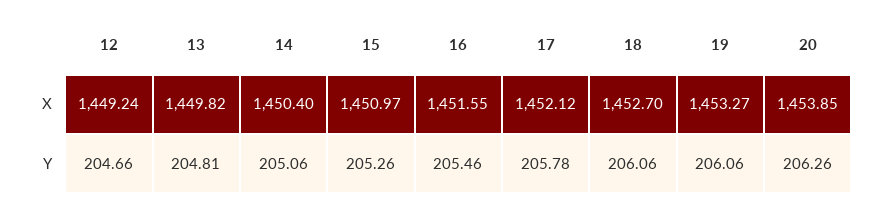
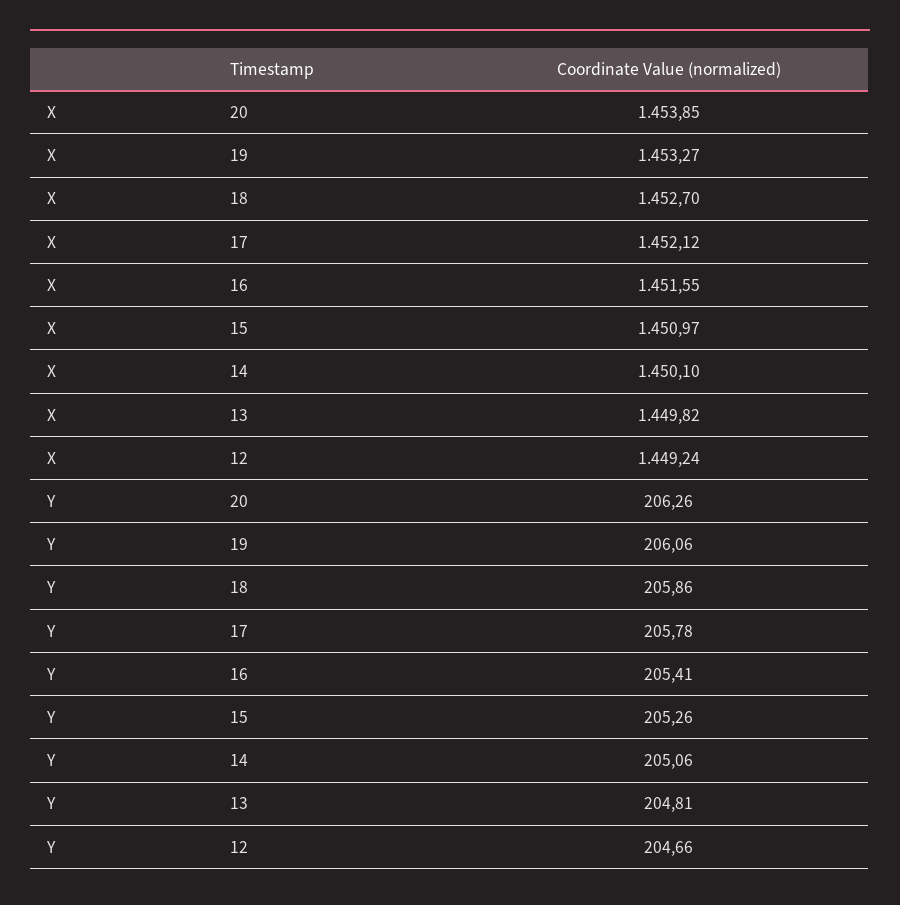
14, X: 1450.4 -> 1450.1
16, Y: 205.46 -> 205.41
18, Y: 206.06 -> 205.86

